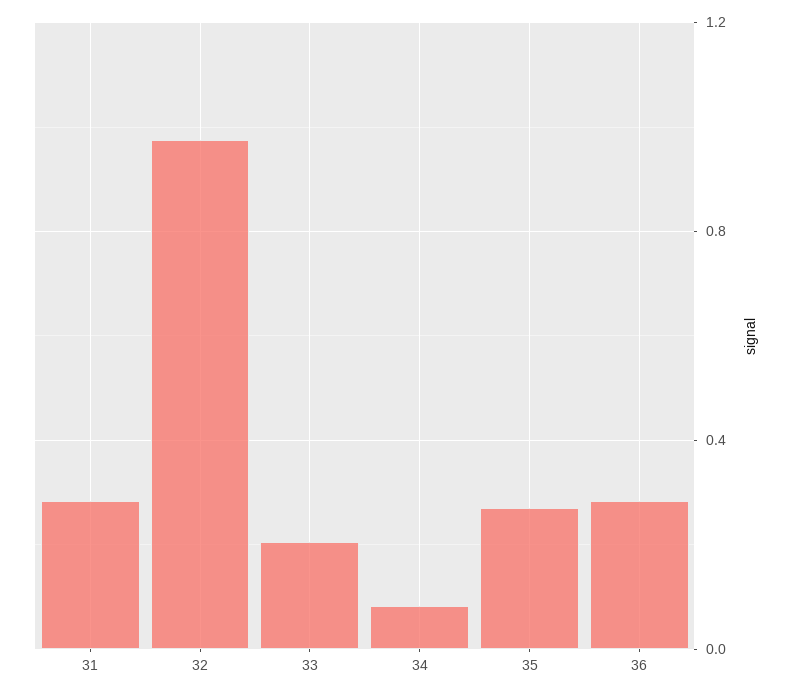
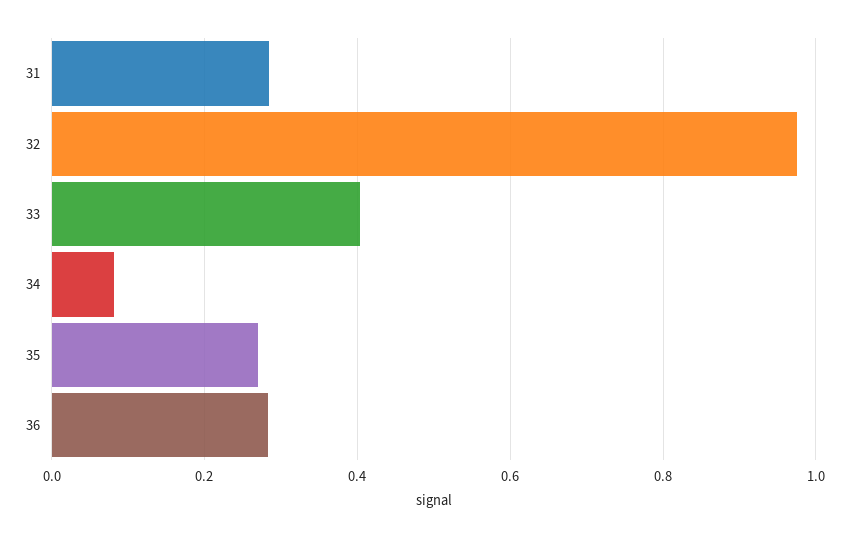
33: 0.2 -> 0.4

